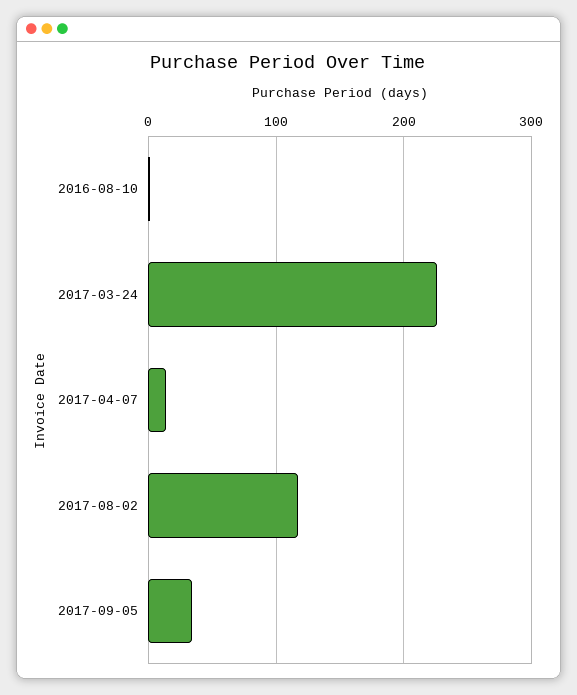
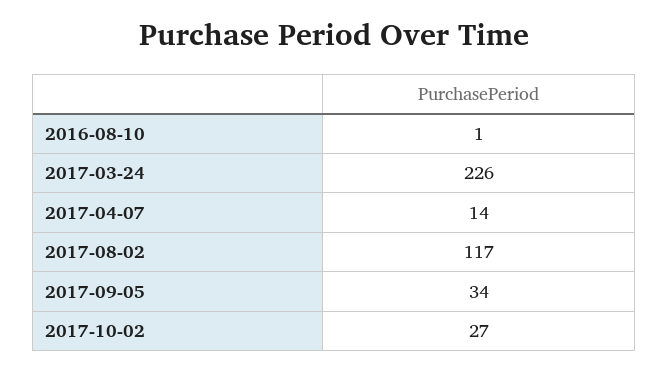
2017-10-02: none -> 27

